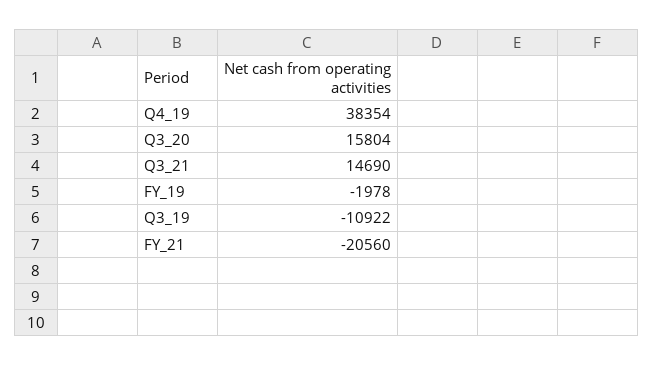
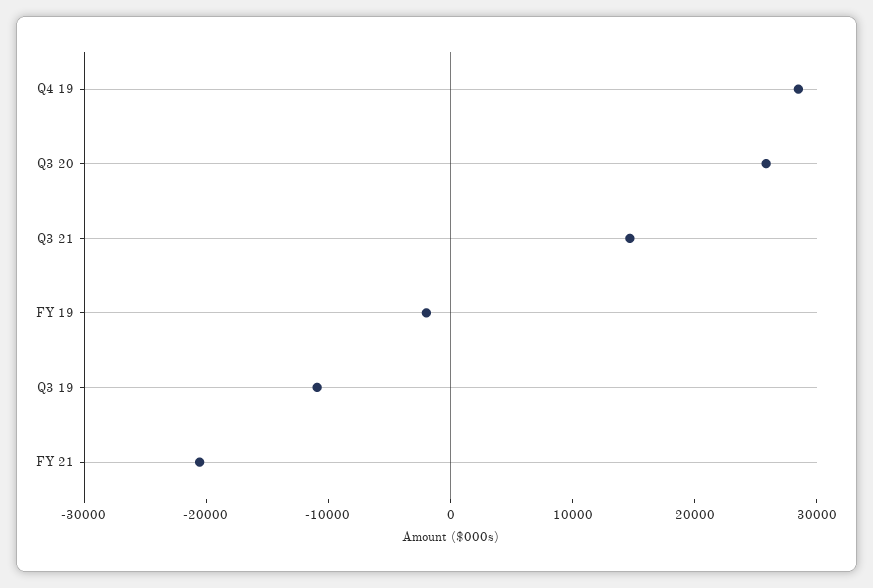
Q4_19: 38354 -> 28000
Q3_20: 15804 -> 26000

